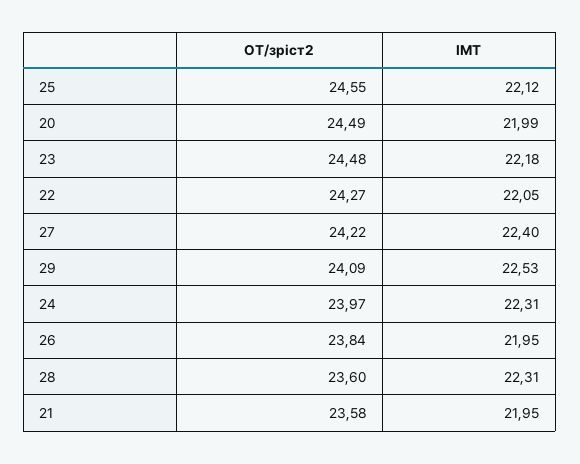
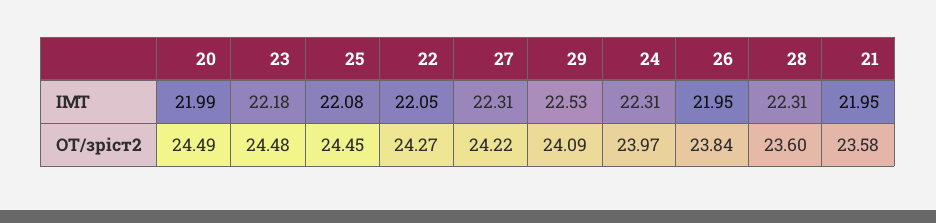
ОТ/зріст2, 25: 24.55 -> 24.45
ІМТ, 25: 22.12 -> 22.08
ІМТ, 27: 22.4 -> 22.31

